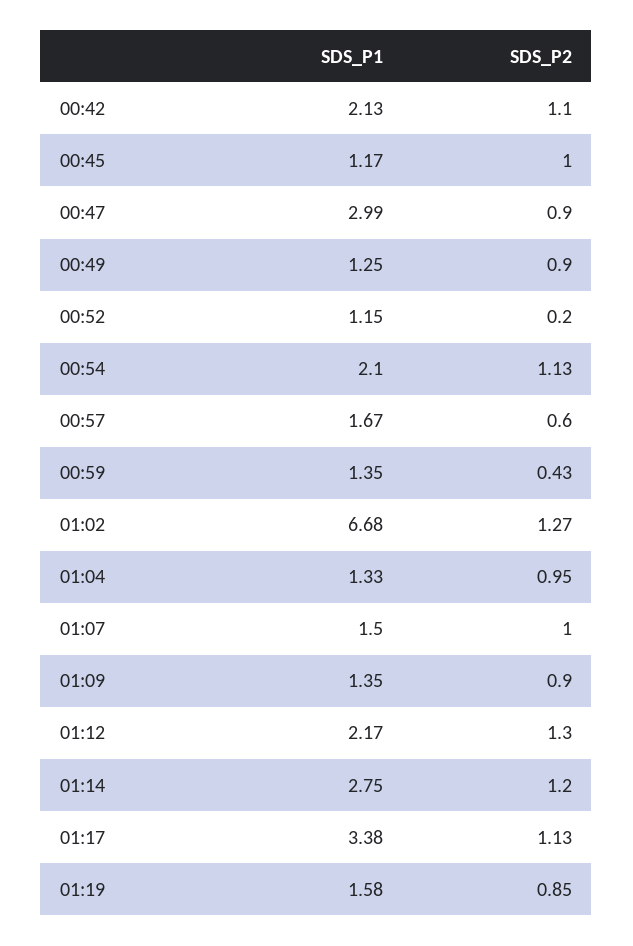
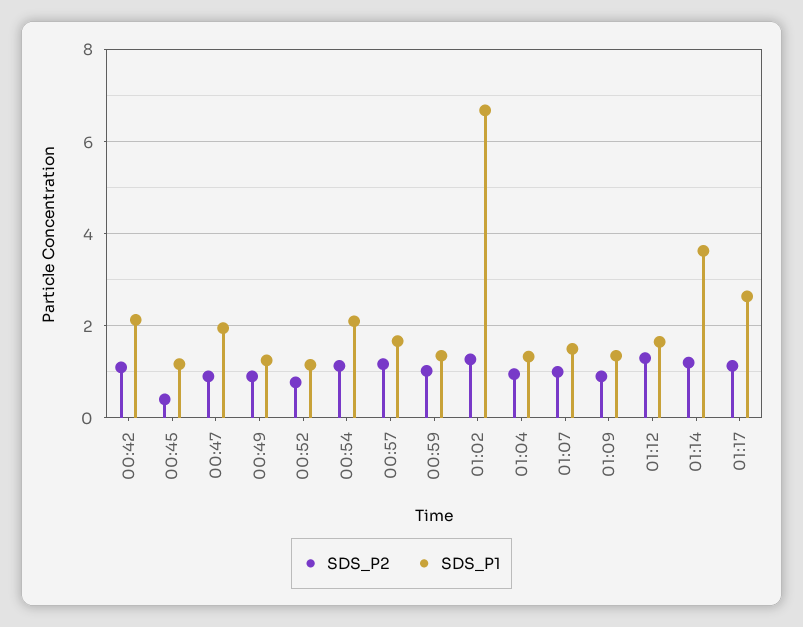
SDS_P2, 00:45: 1 -> 0.4
SDS_P1, 00:47: 2.99 -> 2
SDS_P2, 00:52: 0.2 -> 0.8
SDS_P2, 00:57: 0.6 -> 1.2
SDS_P2, 00:59: 0.43 -> 1
SDS_P1, 01:12: 2.17 -> 1.6
SDS_P1, 01:14: 2.75 -> 3.6
SDS_P1, 01:17: 3.38 -> 2.6
SDS_P1, 01:19: 1.58 -> none
SDS_P2, 01:19: 0.85 -> none

